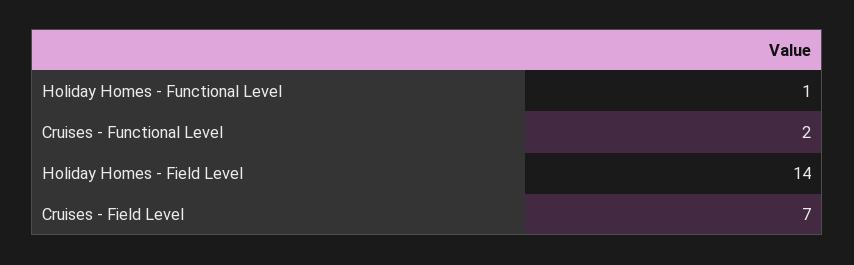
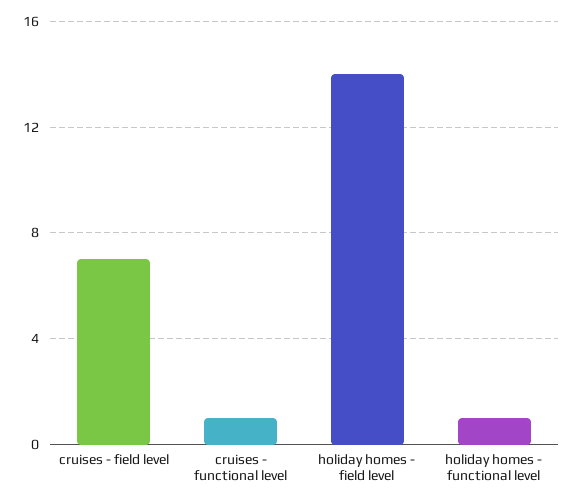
Cruises - Functional Level: 2 -> 1

